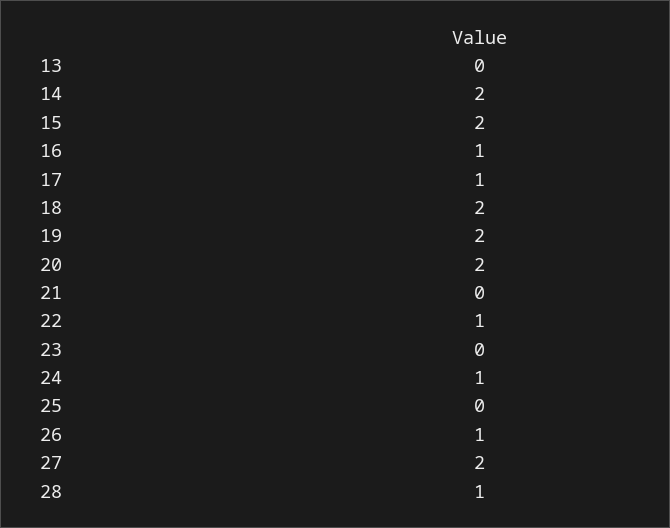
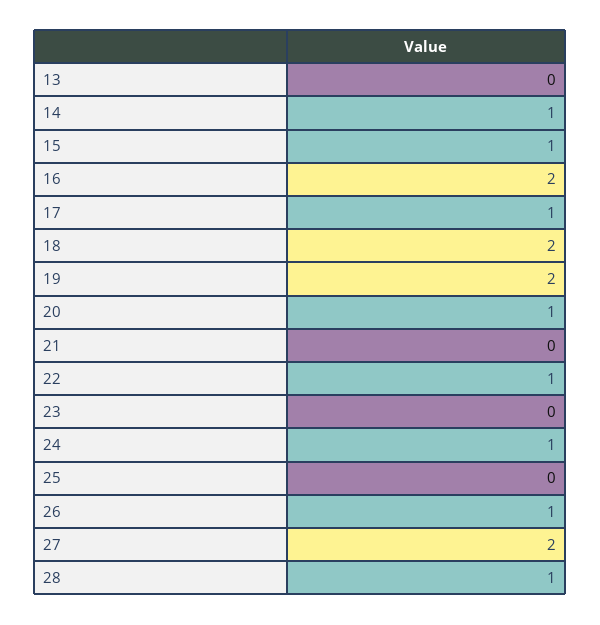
14: 2 -> 1
15: 2 -> 1
16: 1 -> 2
20: 2 -> 1

